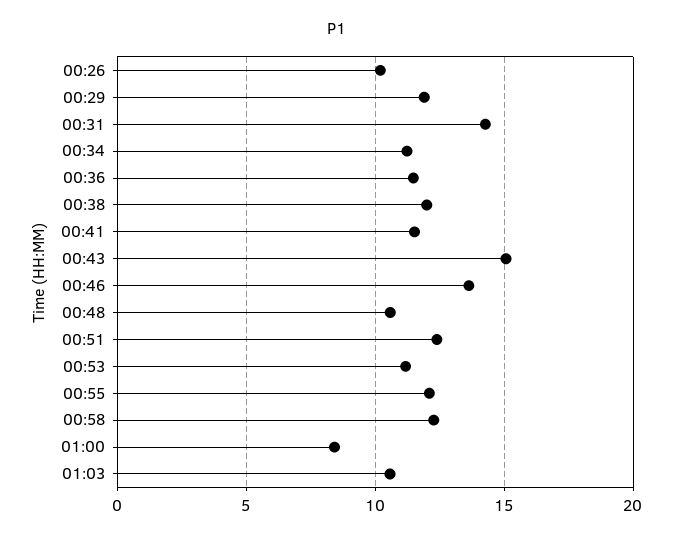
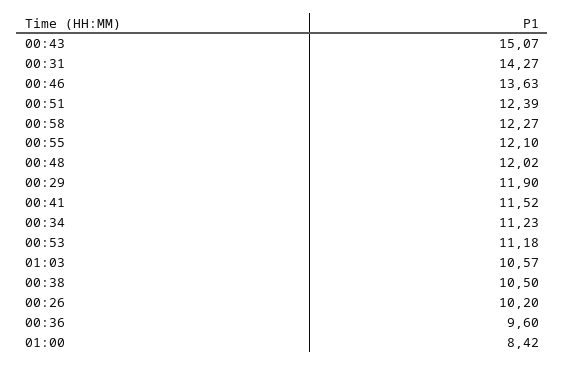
00:36: 11.5 -> 9.6
00:38: 12 -> 10.5
00:48: 10.5 -> 12.02

